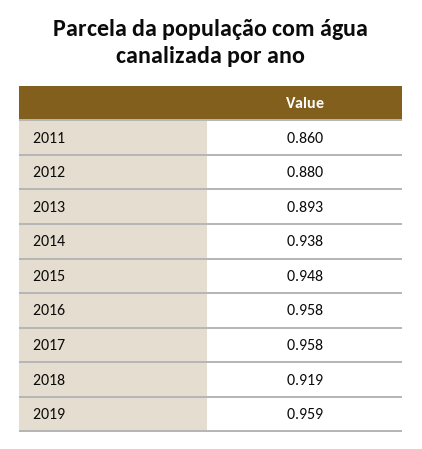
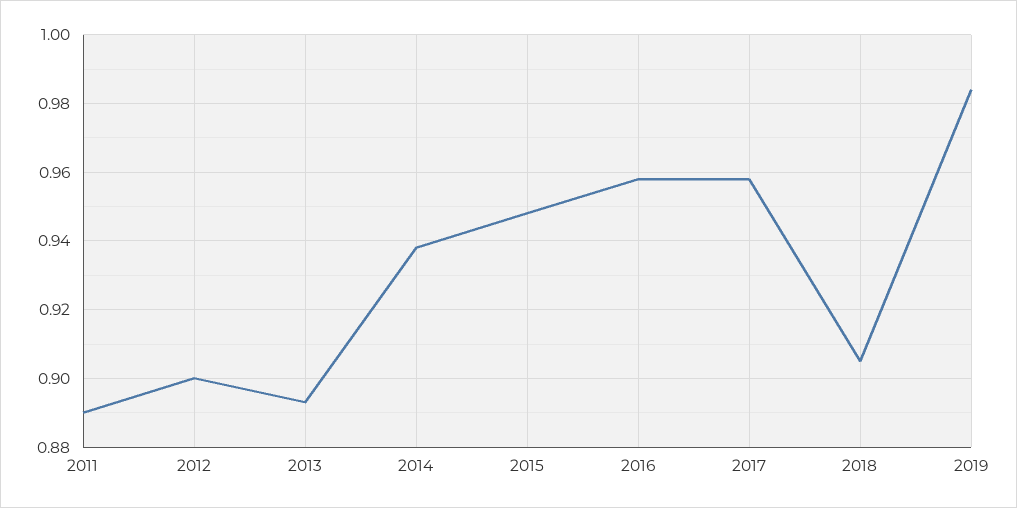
2011: 0.86 -> 0.89
2012: 0.88 -> 0.9
2018: 0.919 -> 0.905
2019: 0.959 -> 0.985

